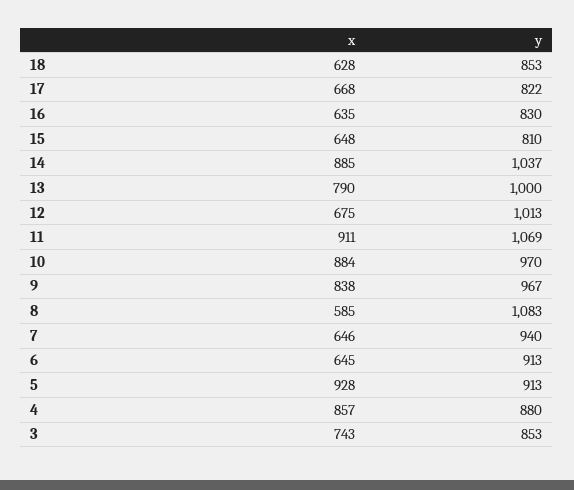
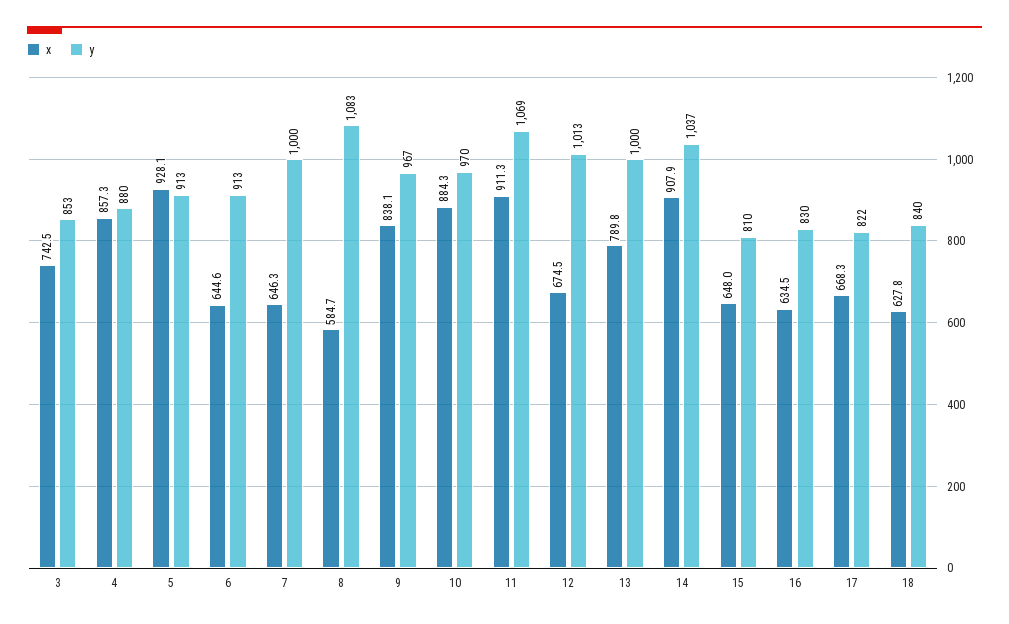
y, 18: 853 -> 840
x, 14: 885 -> 907.9
y, 7: 940 -> 1000

